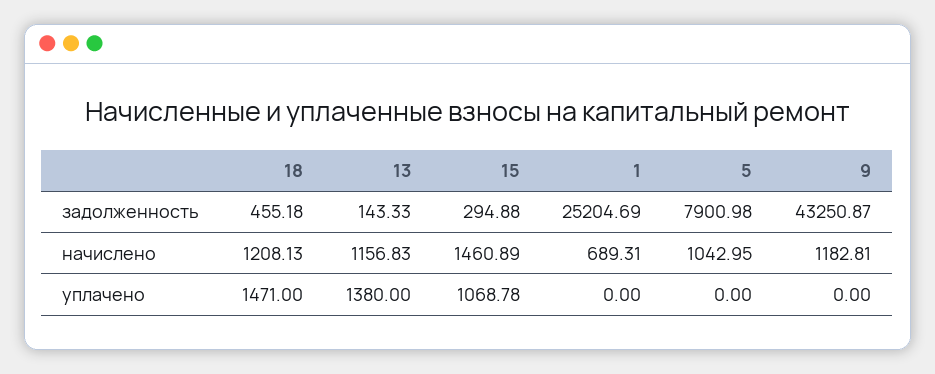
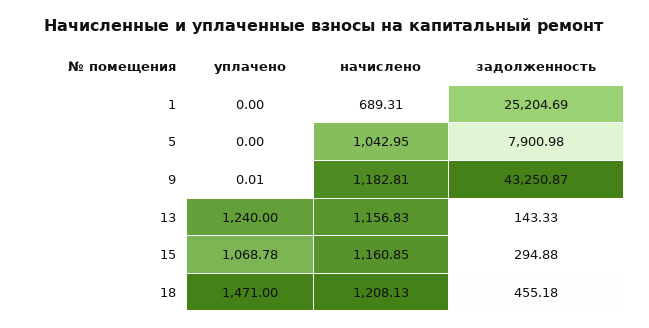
15, начислено: 1460.89 -> 1160.85
13, уплачено: 1380 -> 1240
9, уплачено: 0 -> 0.01

